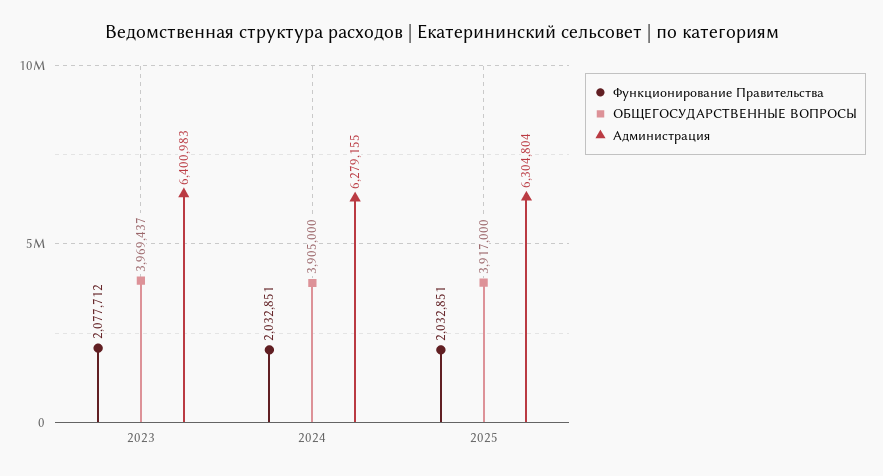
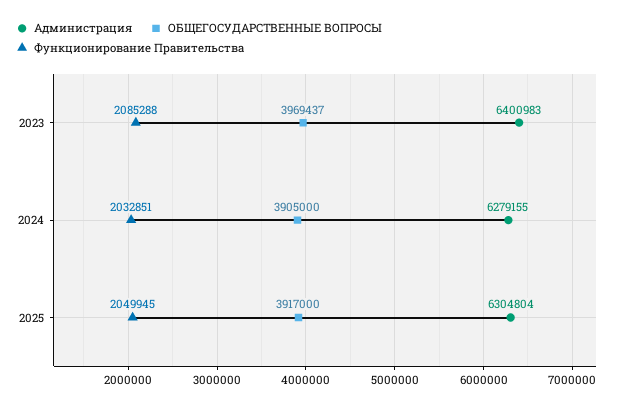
Функционирование Правительства, 2023: 2077712 -> 2085288
Функционирование Правительства, 2025: 2032851 -> 2049945

